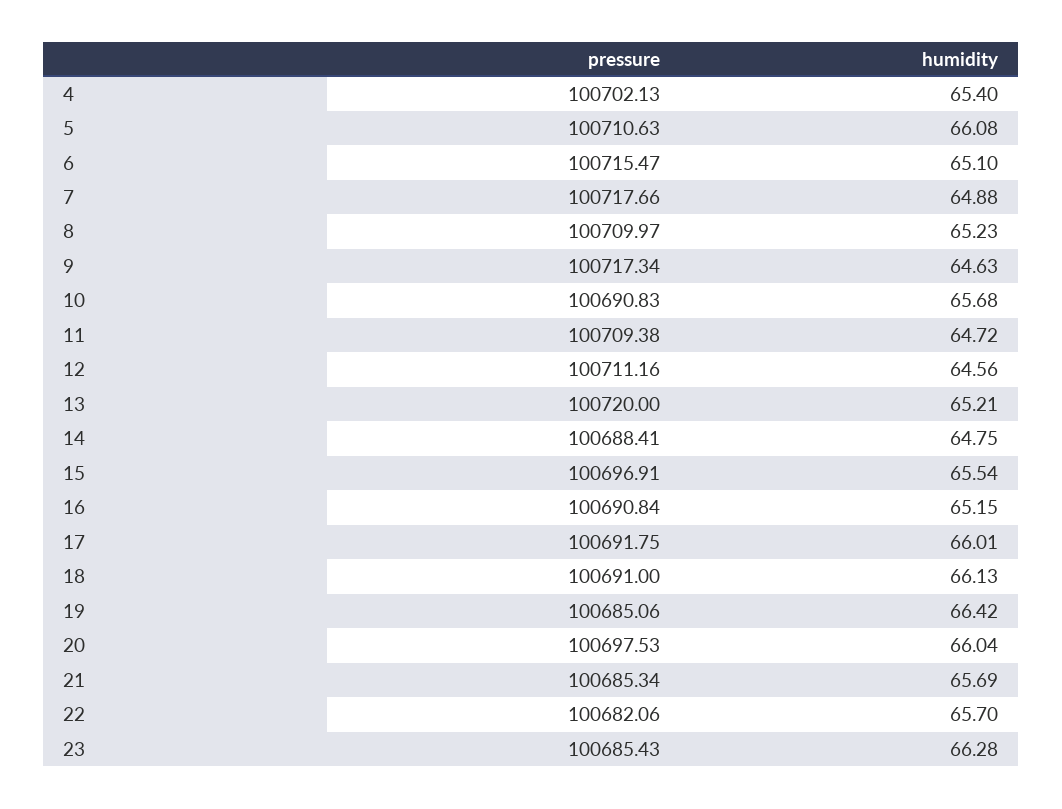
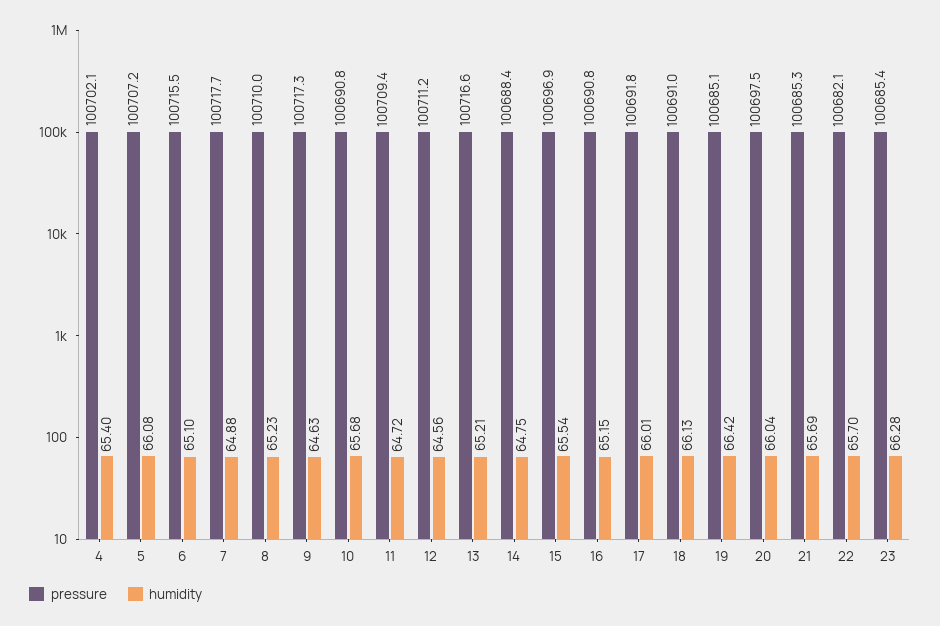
pressure, 5: 100710.63 -> 100707.2
pressure, 13: 100720 -> 100716.6

